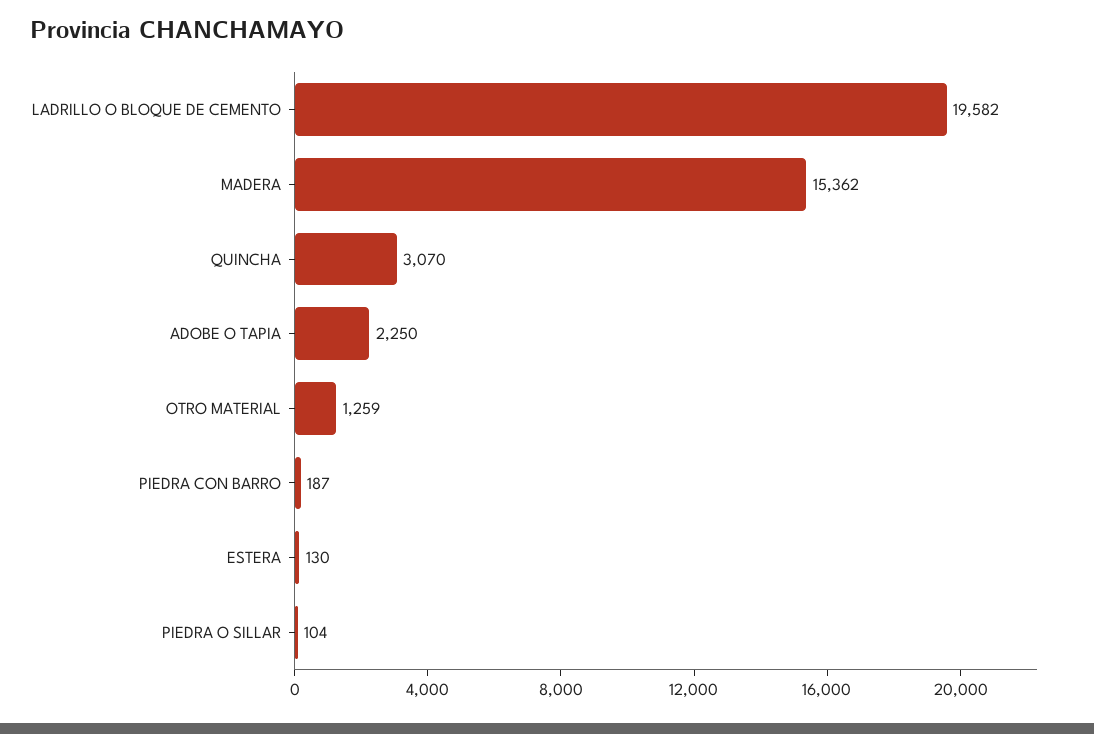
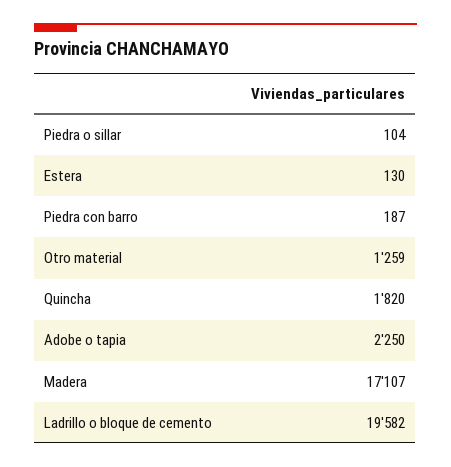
MADERA: 15362 -> 17107
QUINCHA: 3070 -> 1820

